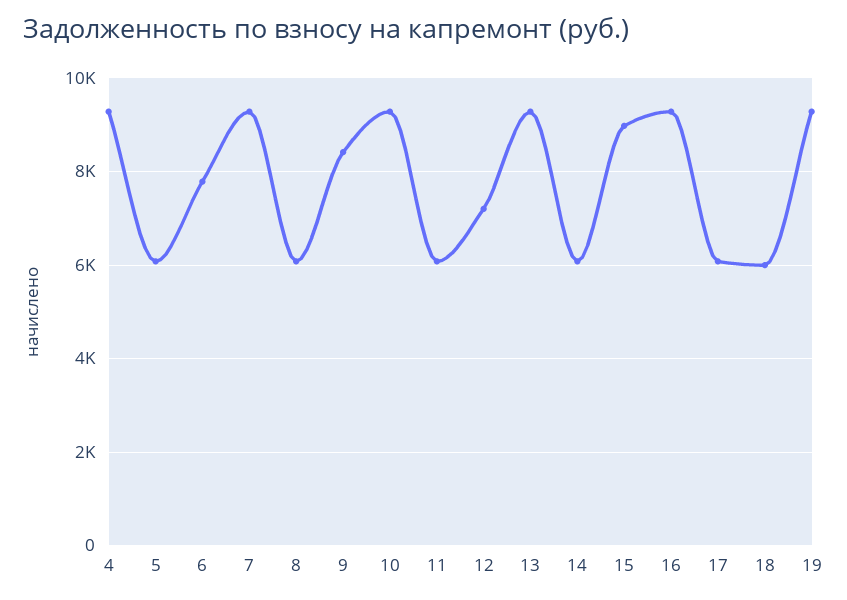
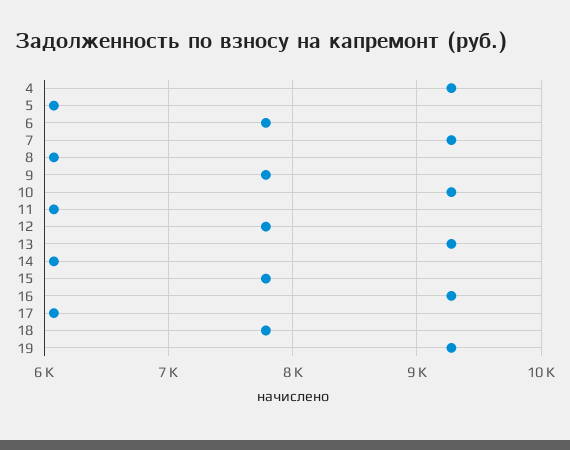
9: 8400 -> 7800
12: 7200 -> 7800
15: 9000 -> 7800
18: 6000 -> 7800

